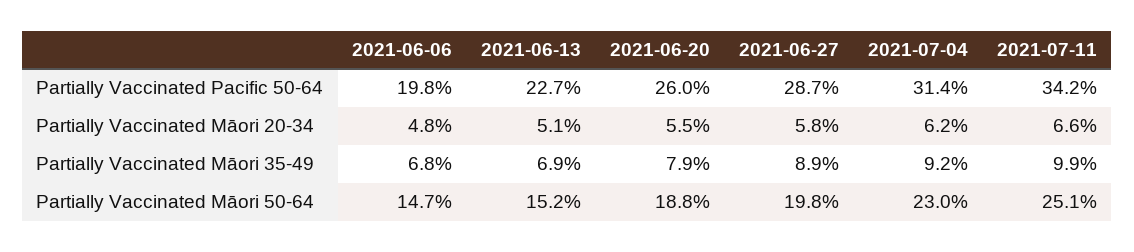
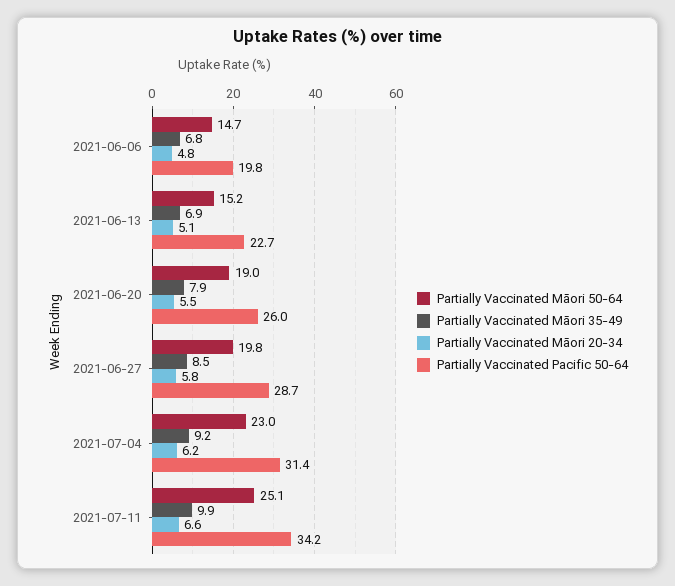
Partially Vaccinated Māori 35-49, 2021-06-27: 8.9 -> 8.5
Partially Vaccinated Māori 50-64, 2021-06-20: 18.8 -> 19

